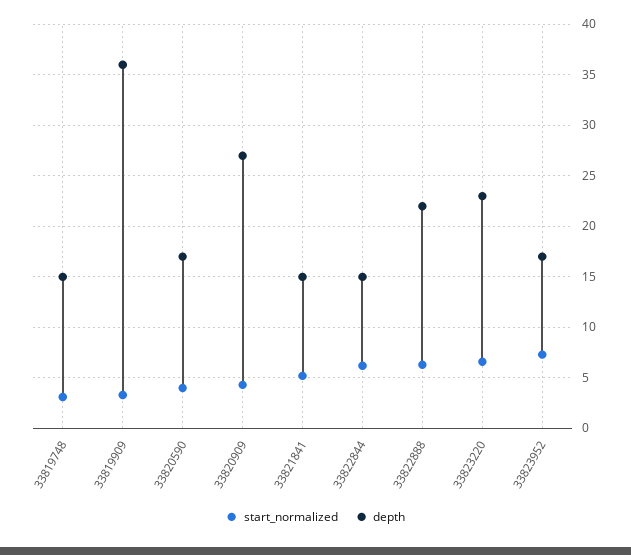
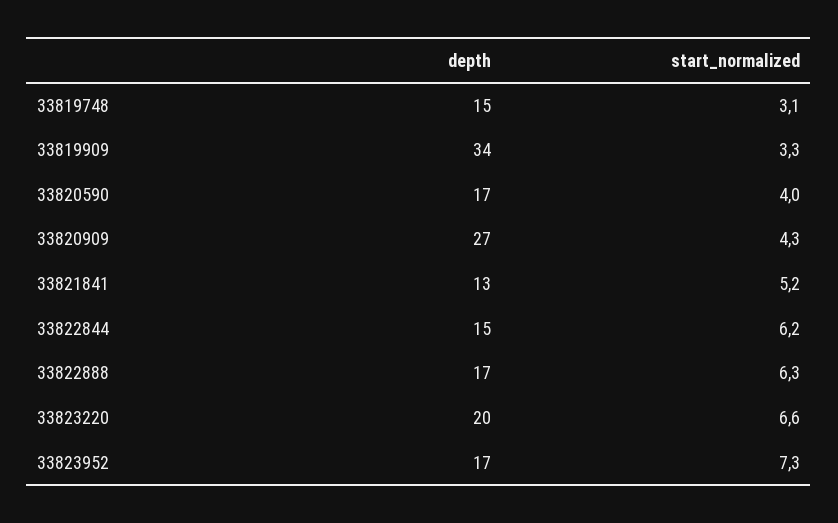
depth, 33819909: 36 -> 34
depth, 33821841: 15 -> 13
depth, 33822888: 22 -> 17
depth, 33823220: 23 -> 20

